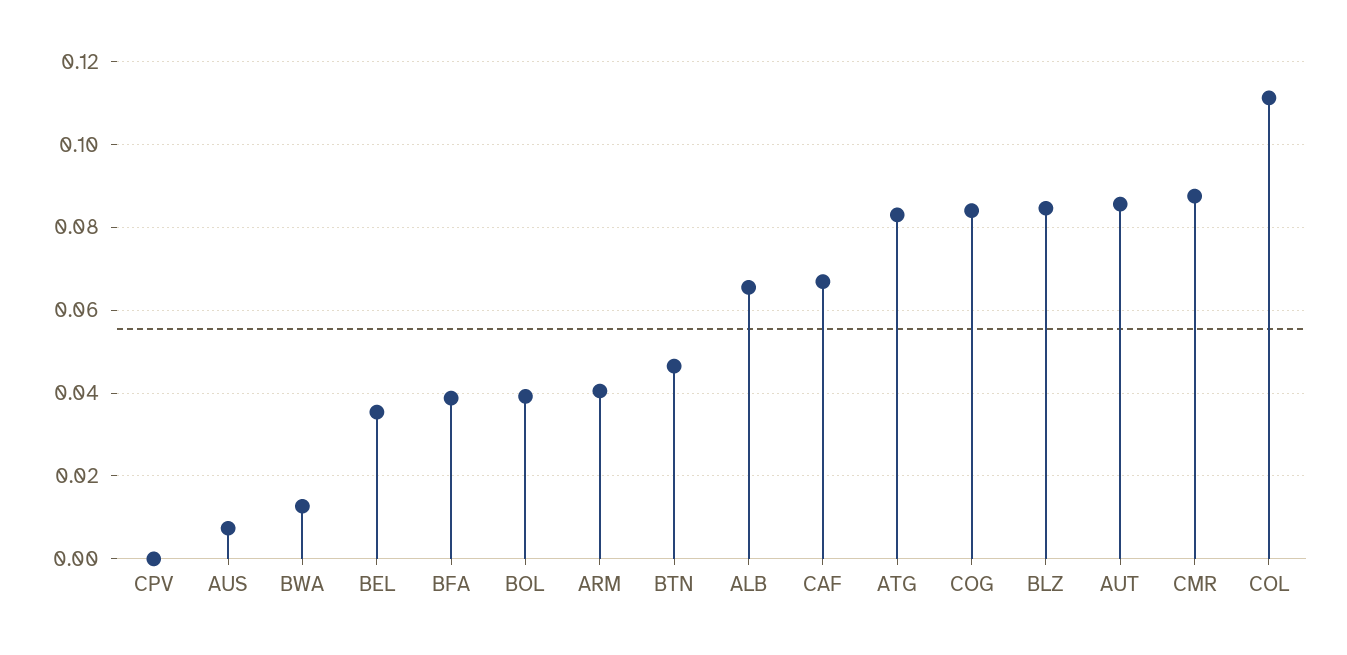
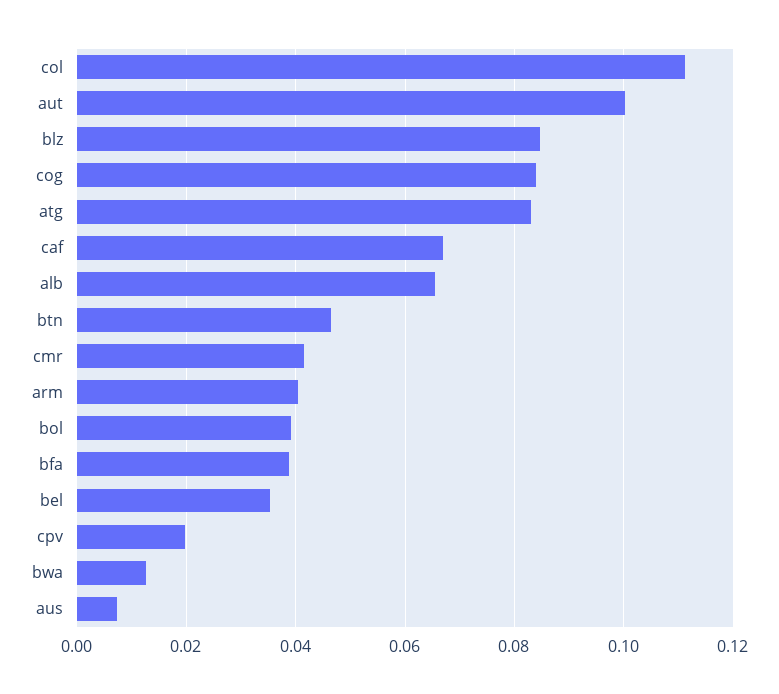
CPV: 0 -> 0.02
AUT: 0.086 -> 0.1
CMR: 0.088 -> 0.042

